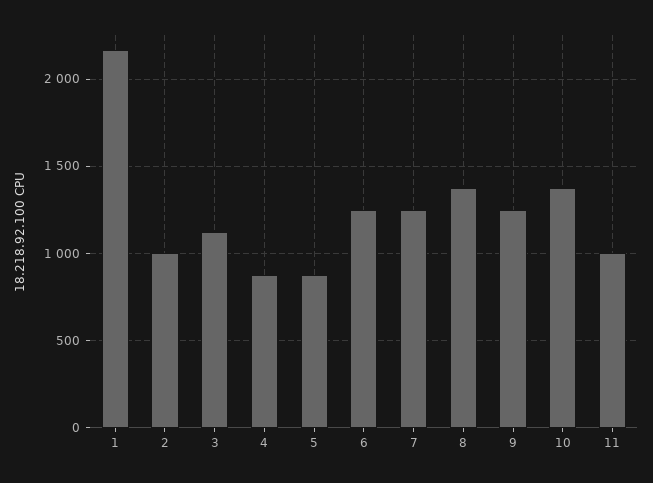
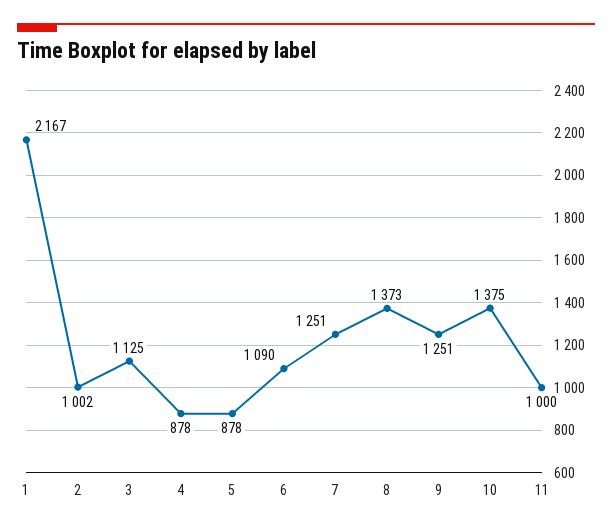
6: 1250 -> 1090

